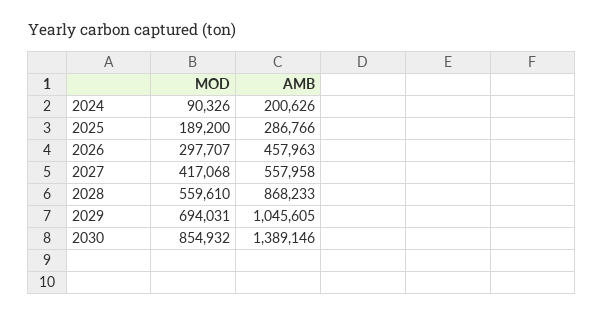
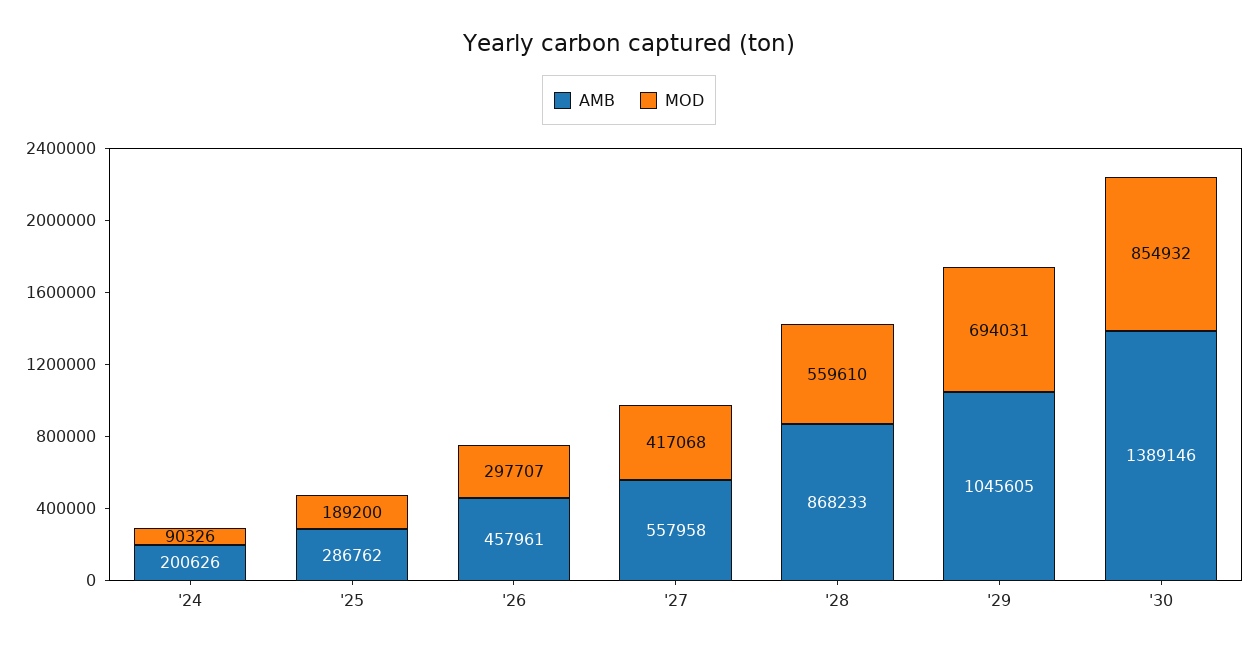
AMB, 2025: 286766 -> 286762
AMB, 2026: 457963 -> 457961

